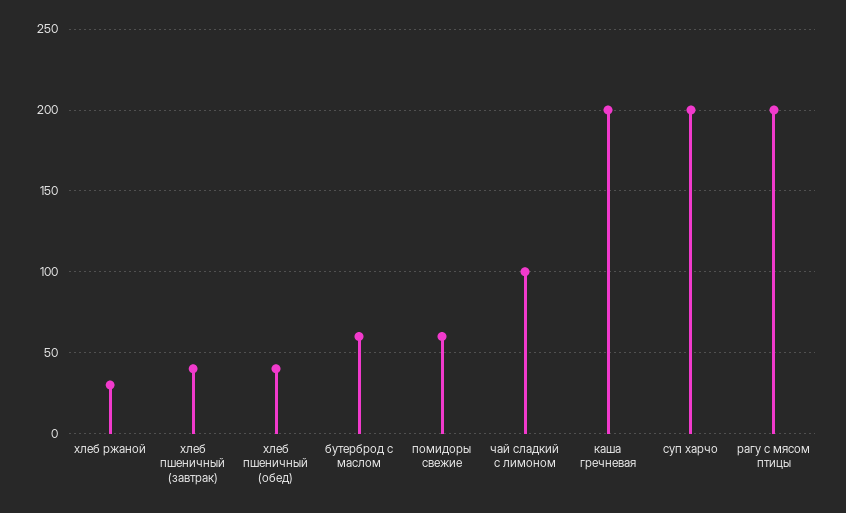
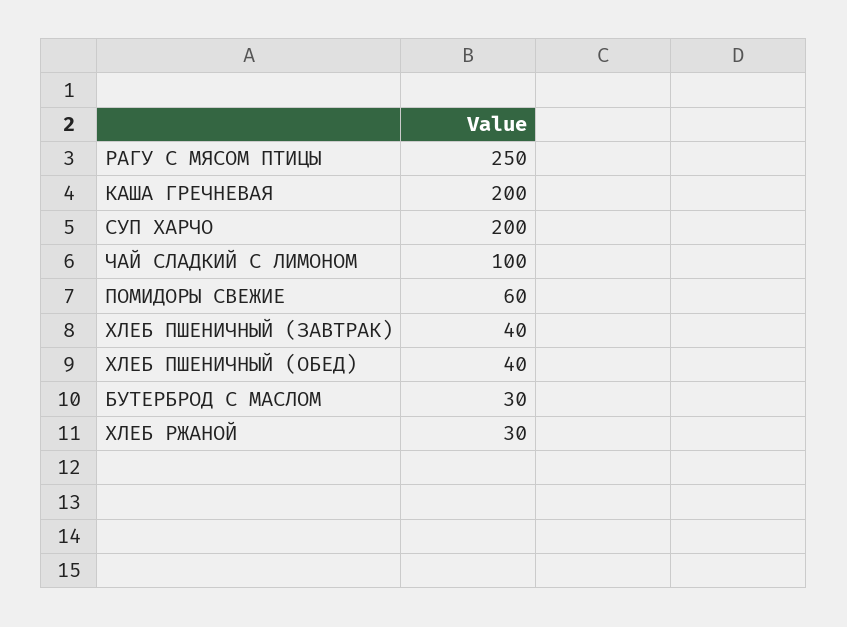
бутерброд с маслом: 60 -> 30
рагу с мясом птицы: 200 -> 250

